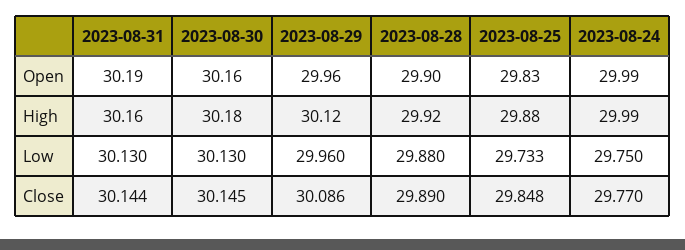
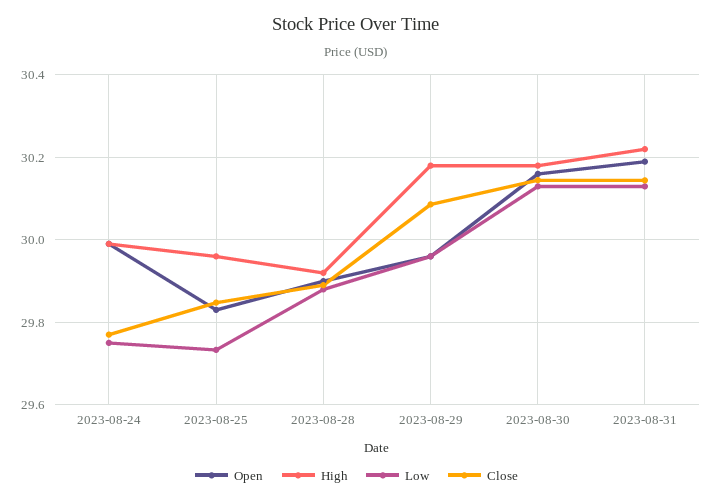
High, 2023-08-31: 30.16 -> 30.22
High, 2023-08-29: 30.12 -> 30.18
High, 2023-08-25: 29.88 -> 29.96

